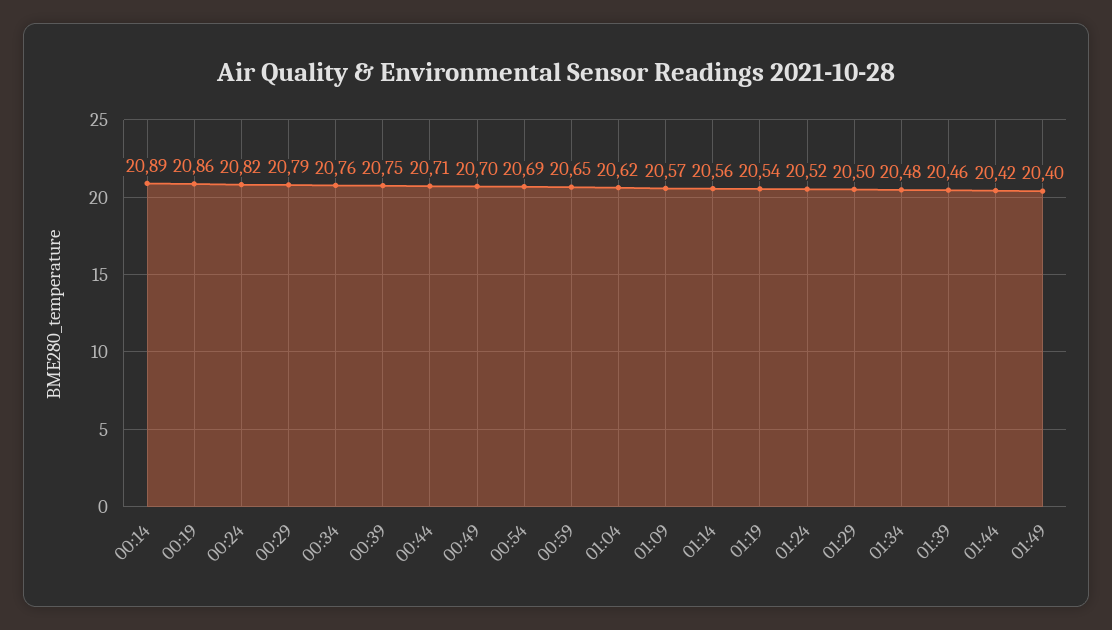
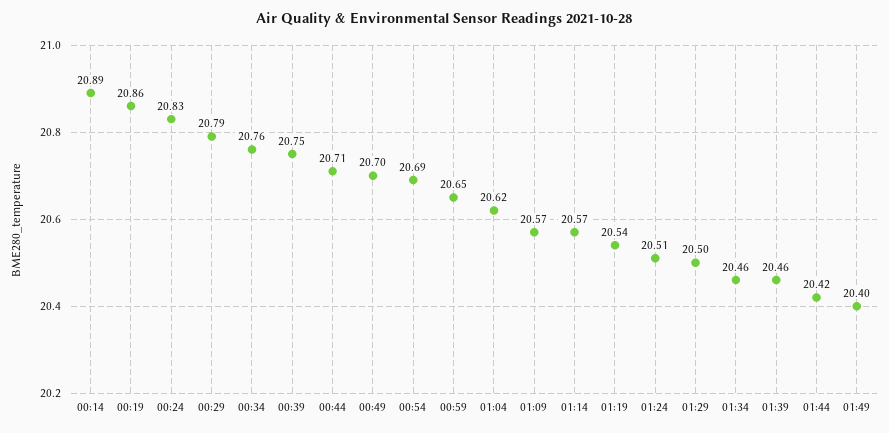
00:24: 20.82 -> 20.83
01:14: 20.56 -> 20.57
01:24: 20.52 -> 20.51
01:34: 20.48 -> 20.46

